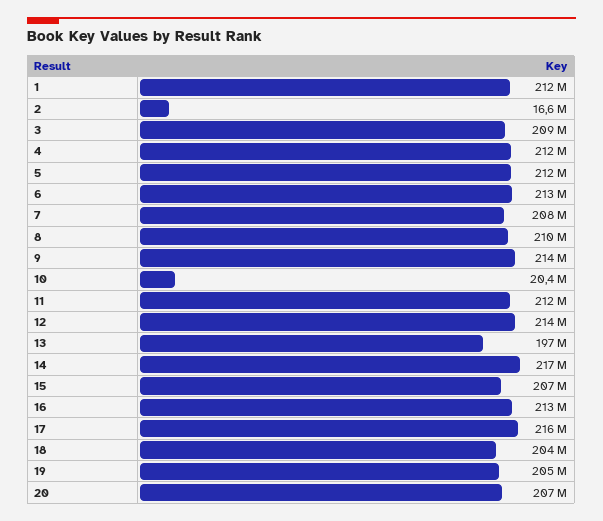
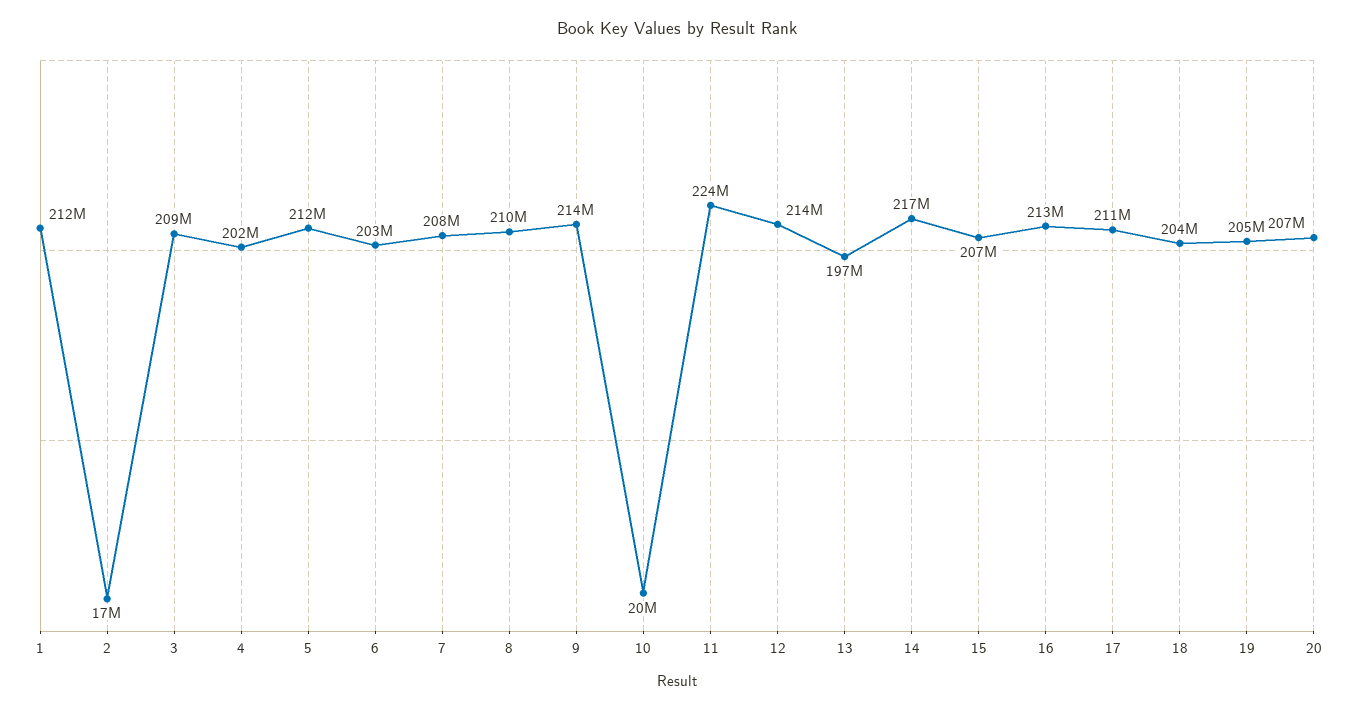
4: 212000000 -> 202000000
6: 213000000 -> 203000000
11: 212000000 -> 224000000
17: 216000000 -> 211000000

